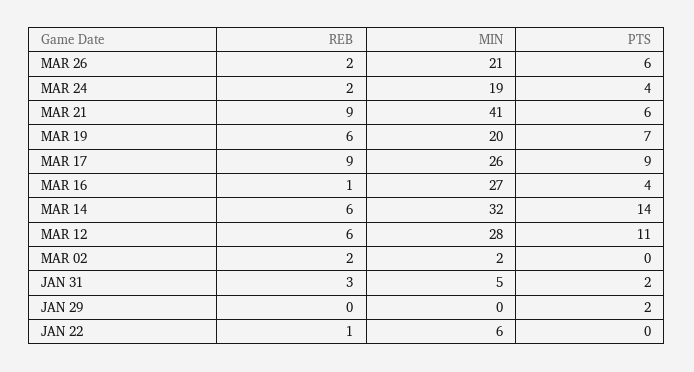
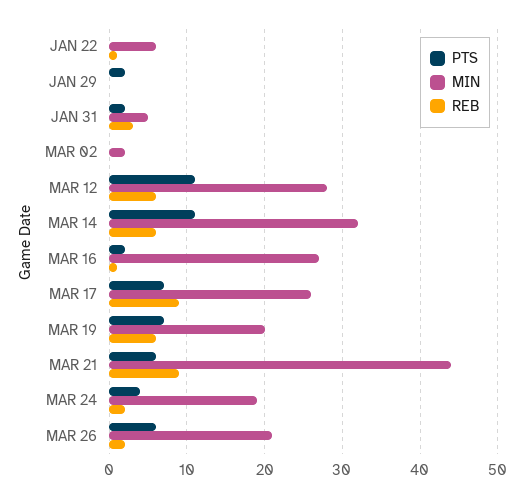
MIN, MAR 21: 41 -> 44
PTS, MAR 17: 9 -> 7
PTS, MAR 16: 4 -> 2
PTS, MAR 14: 14 -> 11
REB, MAR 02: 2 -> 0

